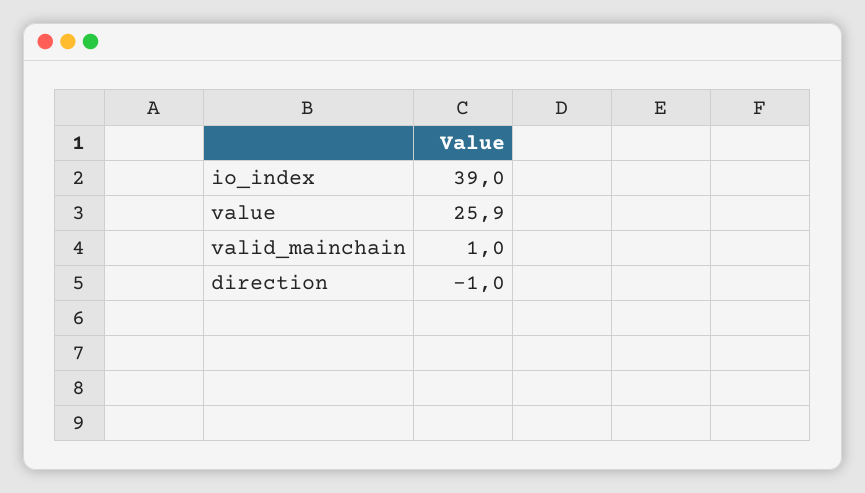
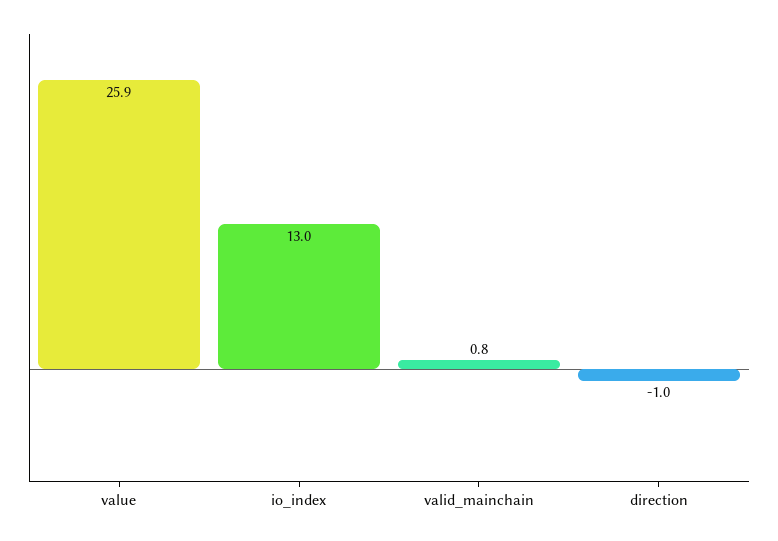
io_index: 39 -> 13
valid_mainchain: 1 -> 0.8

